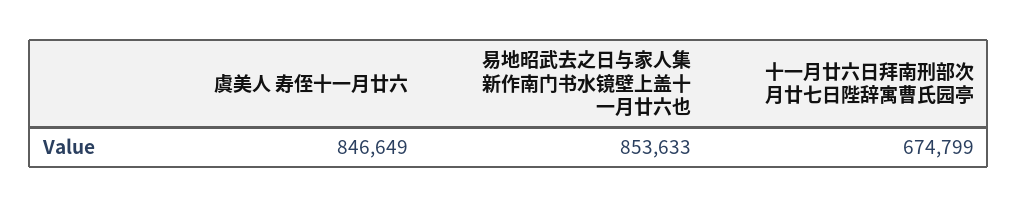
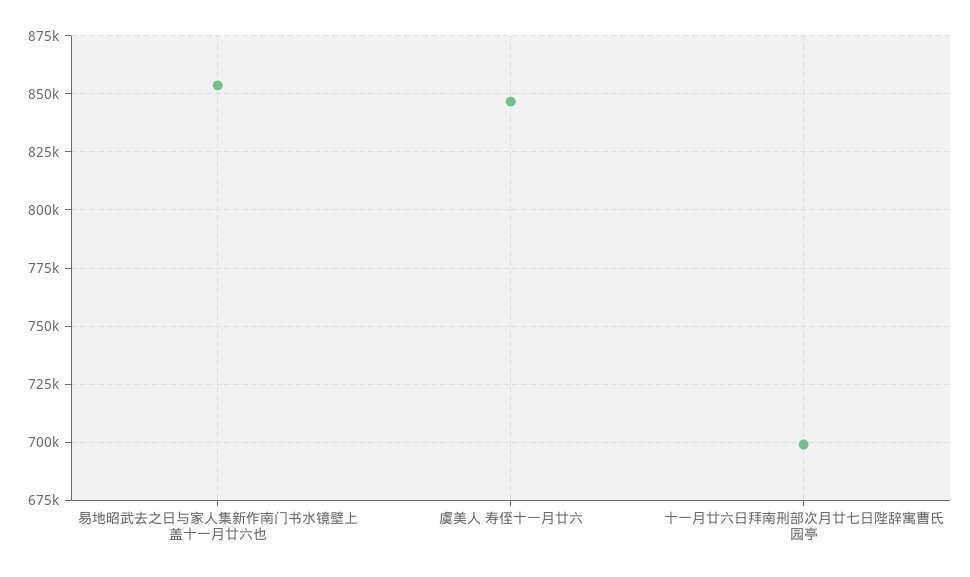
十一月廿六日拜南刑部次月廿七日陛辞寓曹氏园亭: 674799 -> 700000

